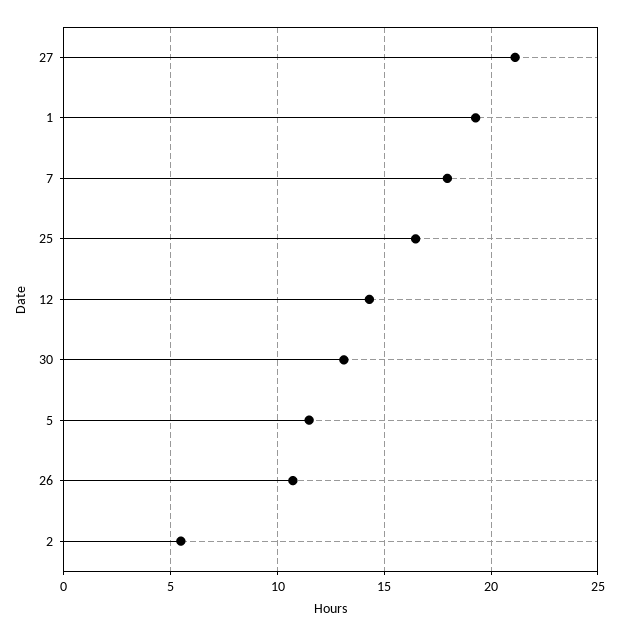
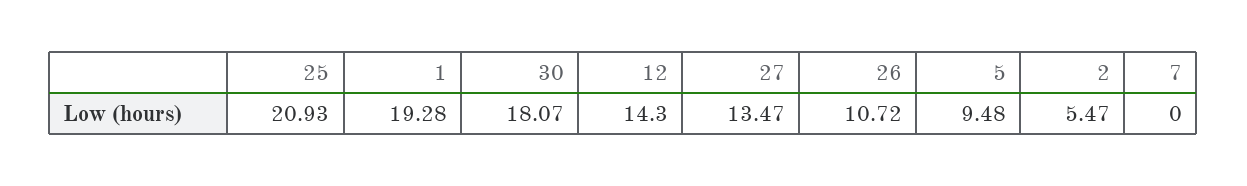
27: 21 -> 13.47
7: 18 -> 0
25: 16.5 -> 20.93
30: 13 -> 18.07
5: 11.5 -> 9.48

